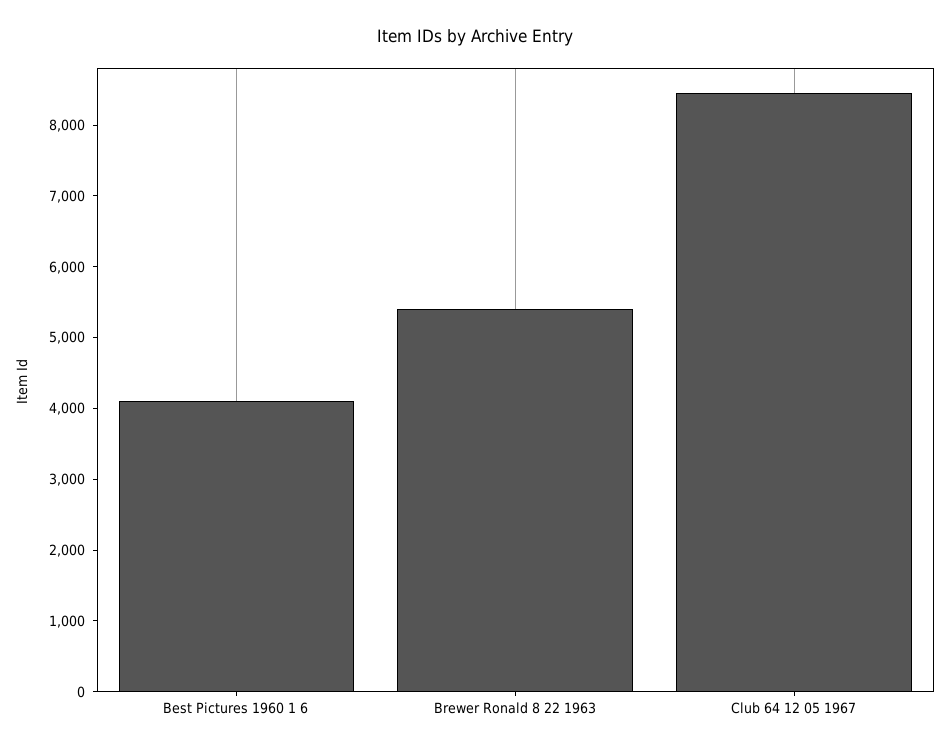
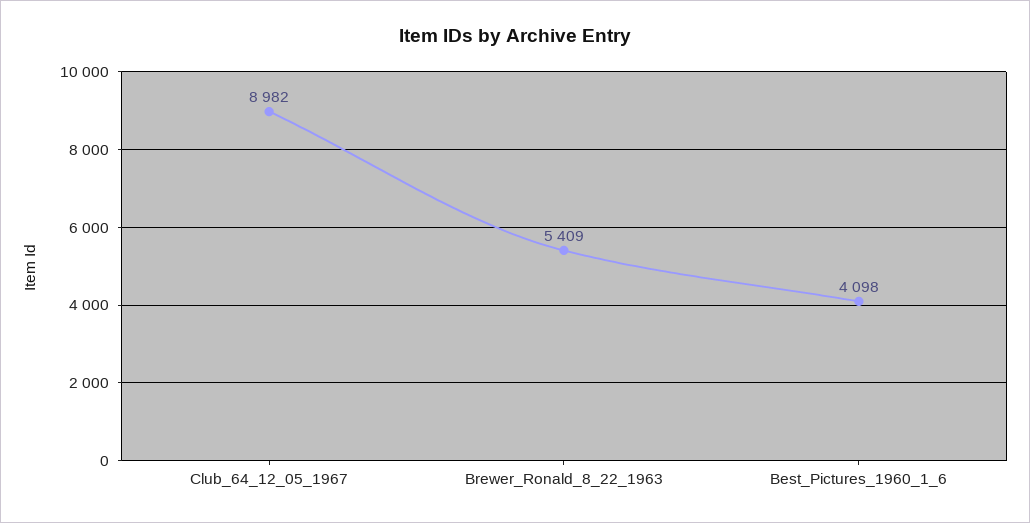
Club 64 12 05 1967: 8400 -> 8982

